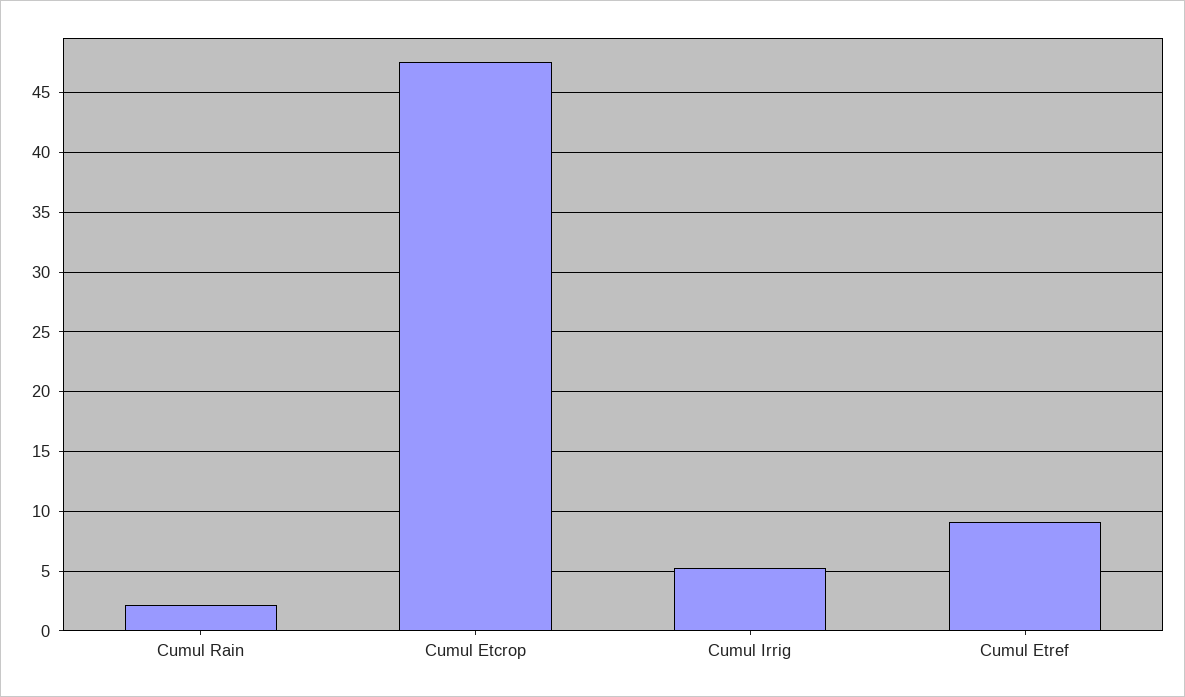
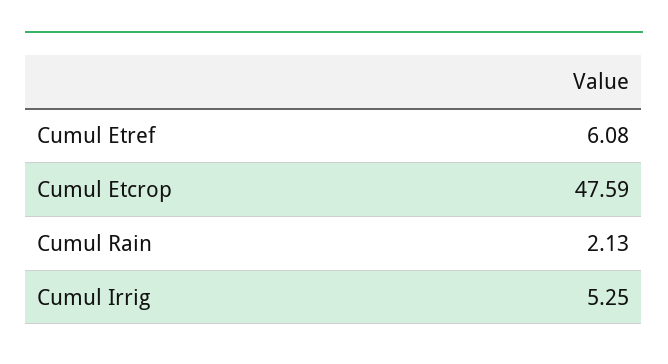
Cumul Etref: 9 -> 6.08

